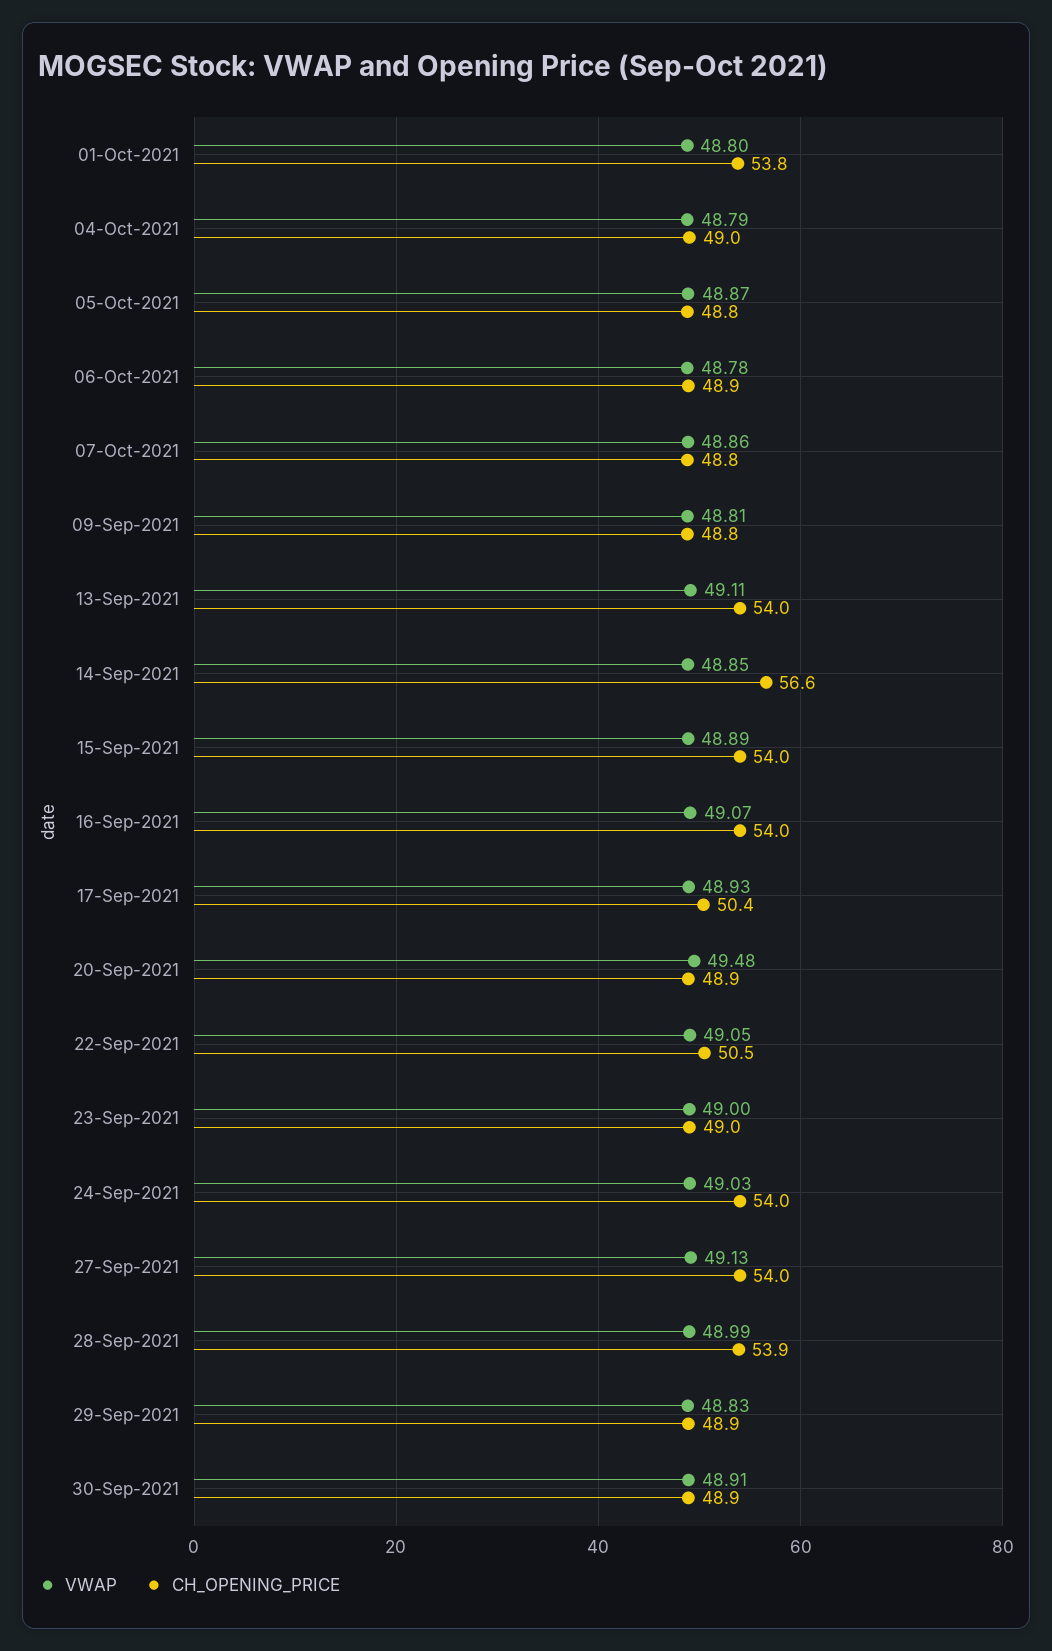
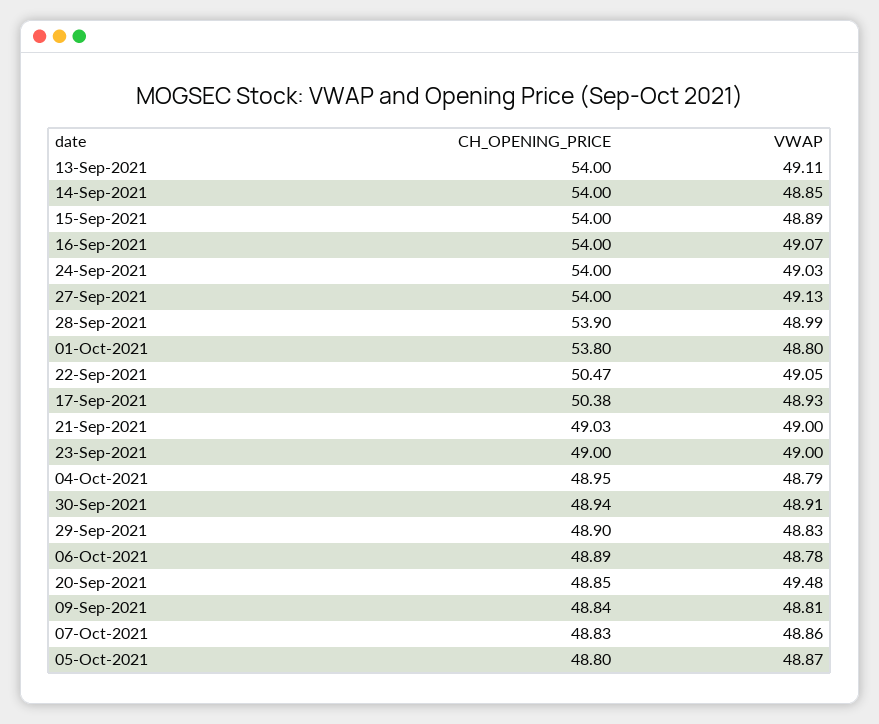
CH_OPENING_PRICE, 14-Sep-2021: 56.6 -> 54
CH_OPENING_PRICE, 21-Sep-2021: none -> 49.03
VWAP, 21-Sep-2021: none -> 49

